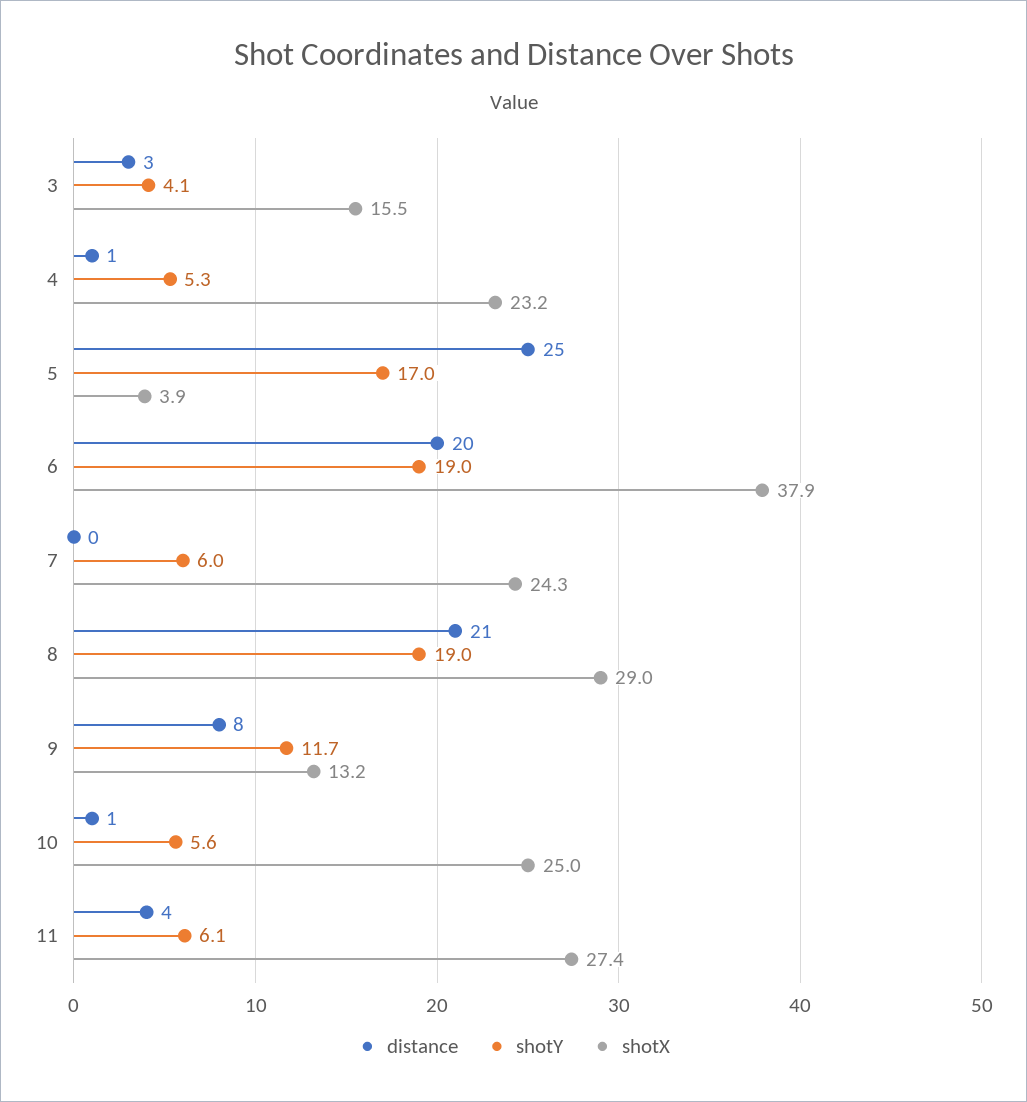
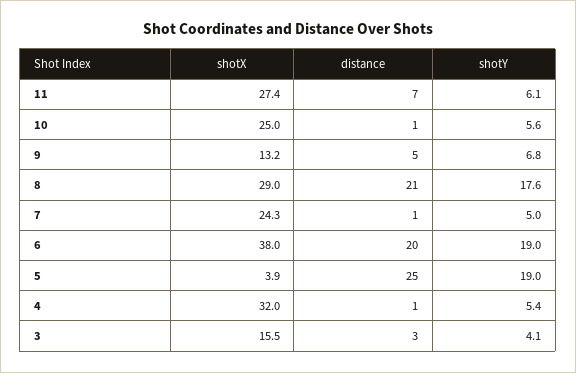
shotY, 4: 5.3 -> 5.4
shotX, 4: 23.2 -> 32
shotY, 5: 17 -> 19
shotX, 6: 37.9 -> 38
distance, 7: 0 -> 1
shotY, 7: 6 -> 5
shotY, 8: 19 -> 17.6
distance, 9: 8 -> 5
shotY, 9: 11.7 -> 6.8
distance, 11: 4 -> 7

